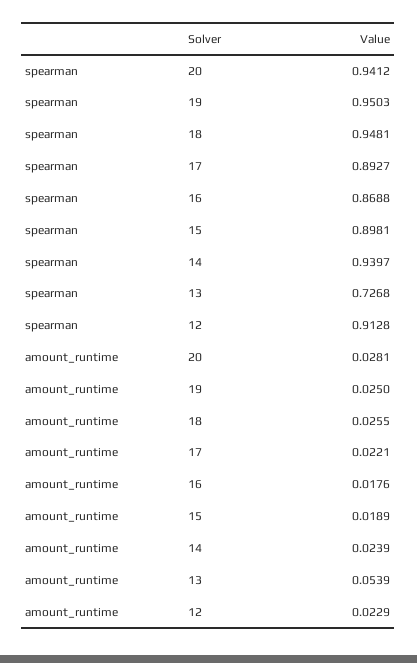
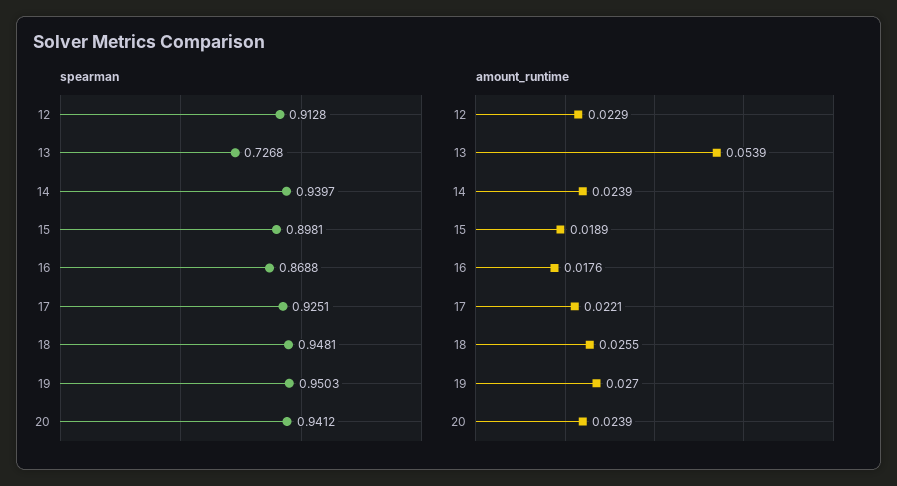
spearman, 17: 0.8927 -> 0.9251
amount_runtime, 20: 0.0281 -> 0.0239
amount_runtime, 19: 0.025 -> 0.027

